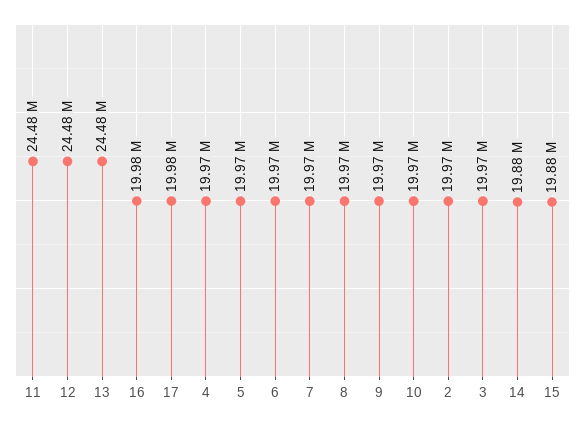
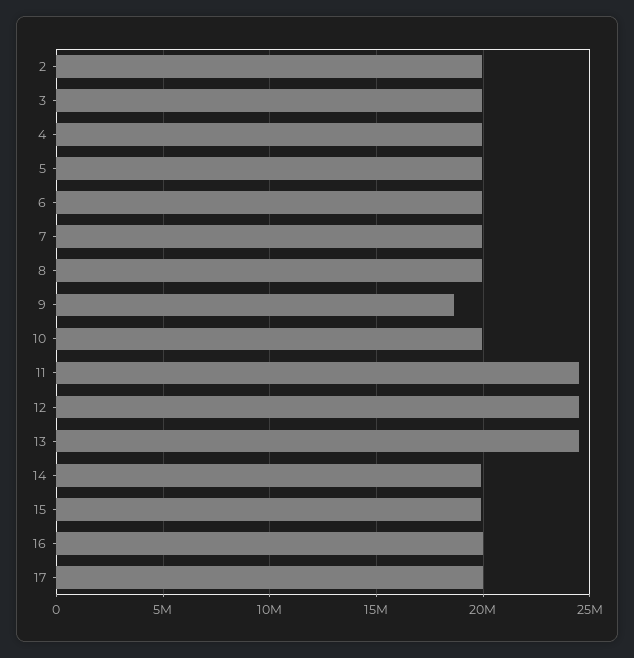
9: 19970000 -> 18500000

